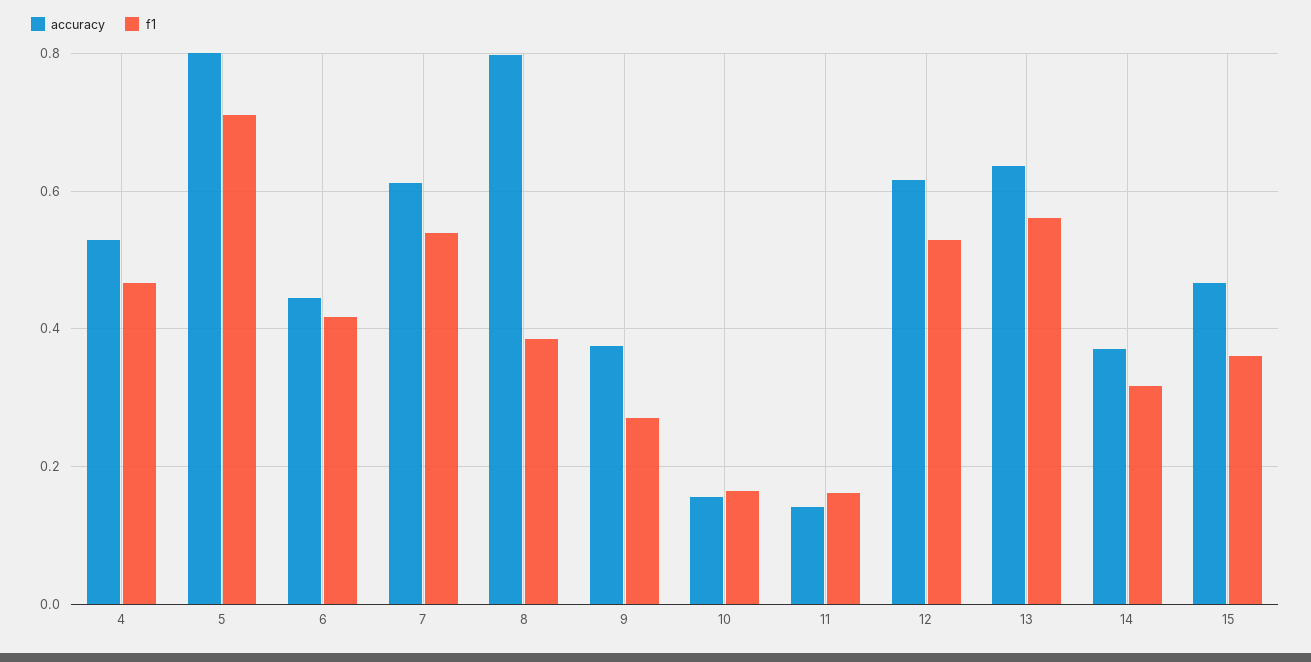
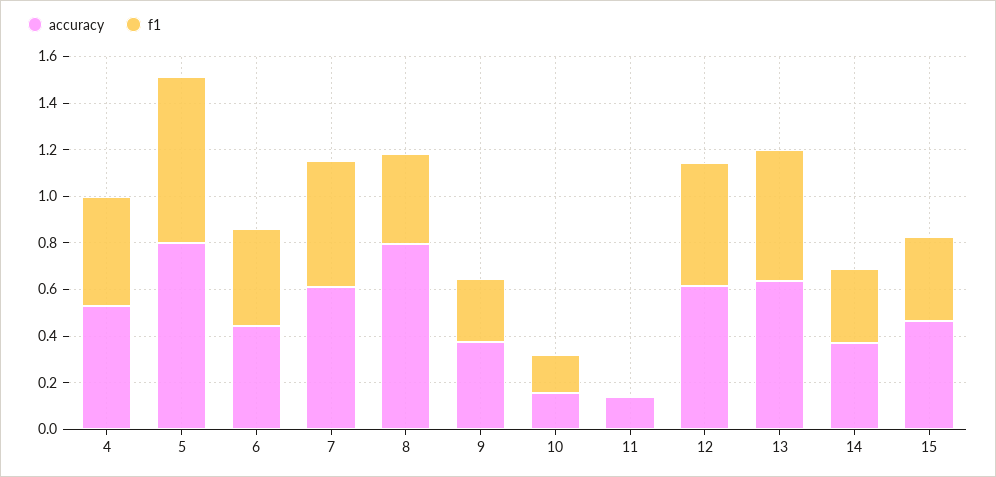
f1, 11: 0.16 -> 0

